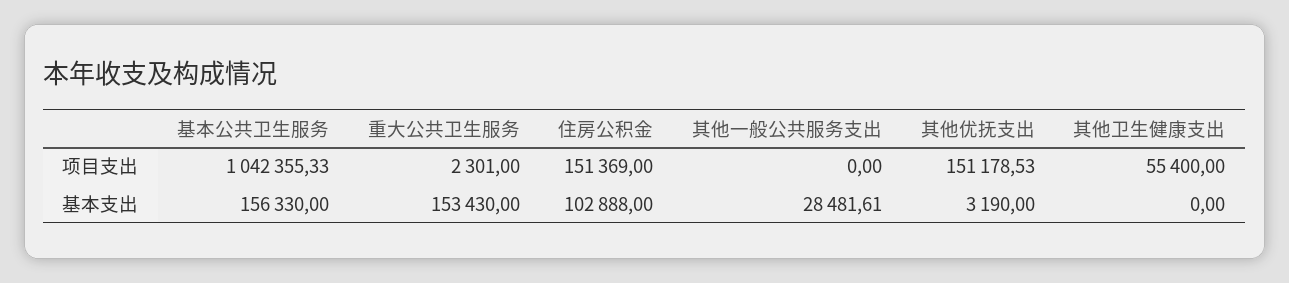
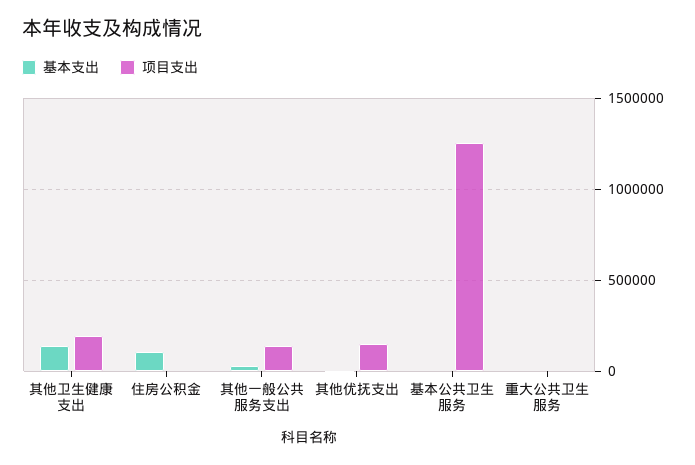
项目支出, 基本公共卫生服务: 1042355.33 -> 1250000
项目支出, 住房公积金: 151369 -> 0
项目支出, 其他一般公共服务支出: 0 -> 150000
项目支出, 其他卫生健康支出: 55400 -> 200000
基本支出, 基本公共卫生服务: 156330 -> 0
基本支出, 重大公共卫生服务: 153430 -> 0
基本支出, 其他卫生健康支出: 0 -> 150000

